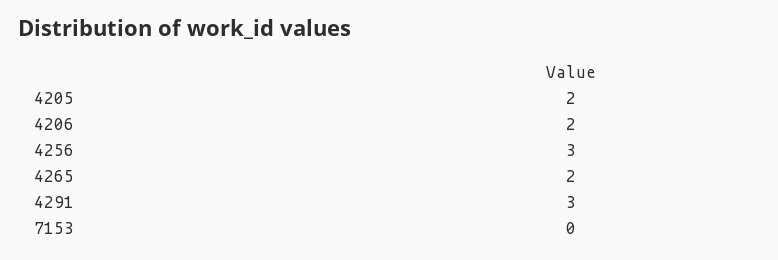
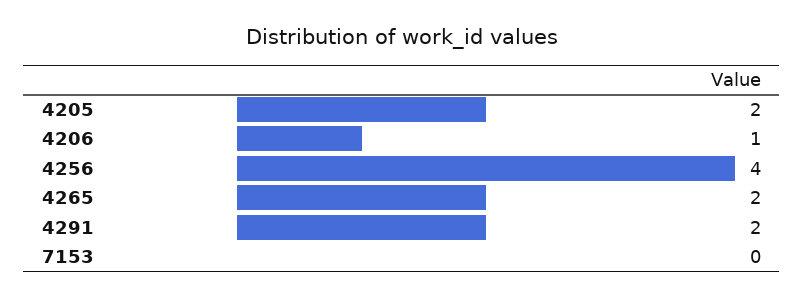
4206: 2 -> 1
4256: 3 -> 4
4291: 3 -> 2

